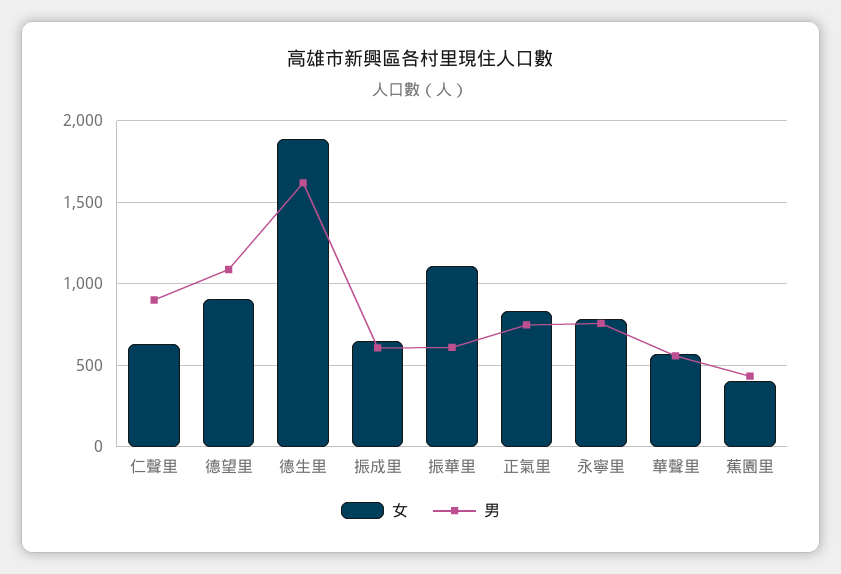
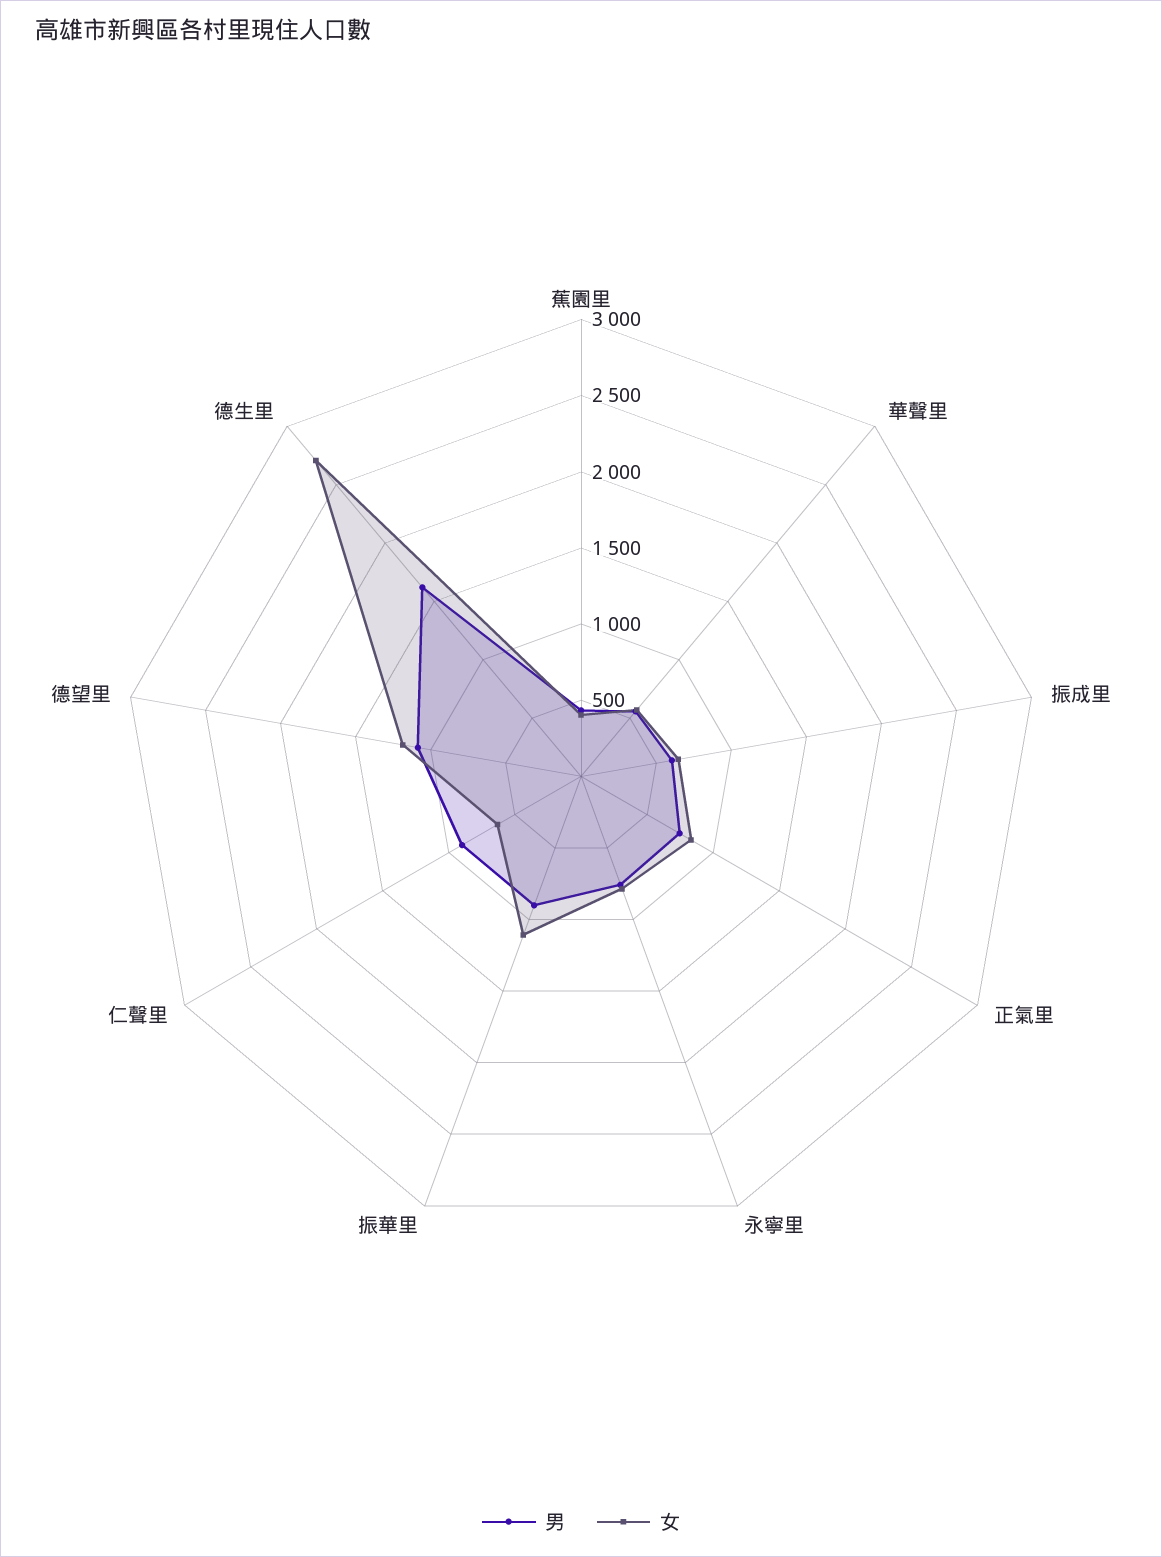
女, 德望里: 900 -> 1200
女, 德生里: 1900 -> 2700
男, 振華里: 600 -> 900

